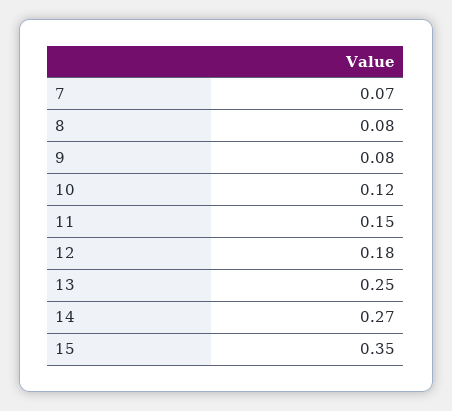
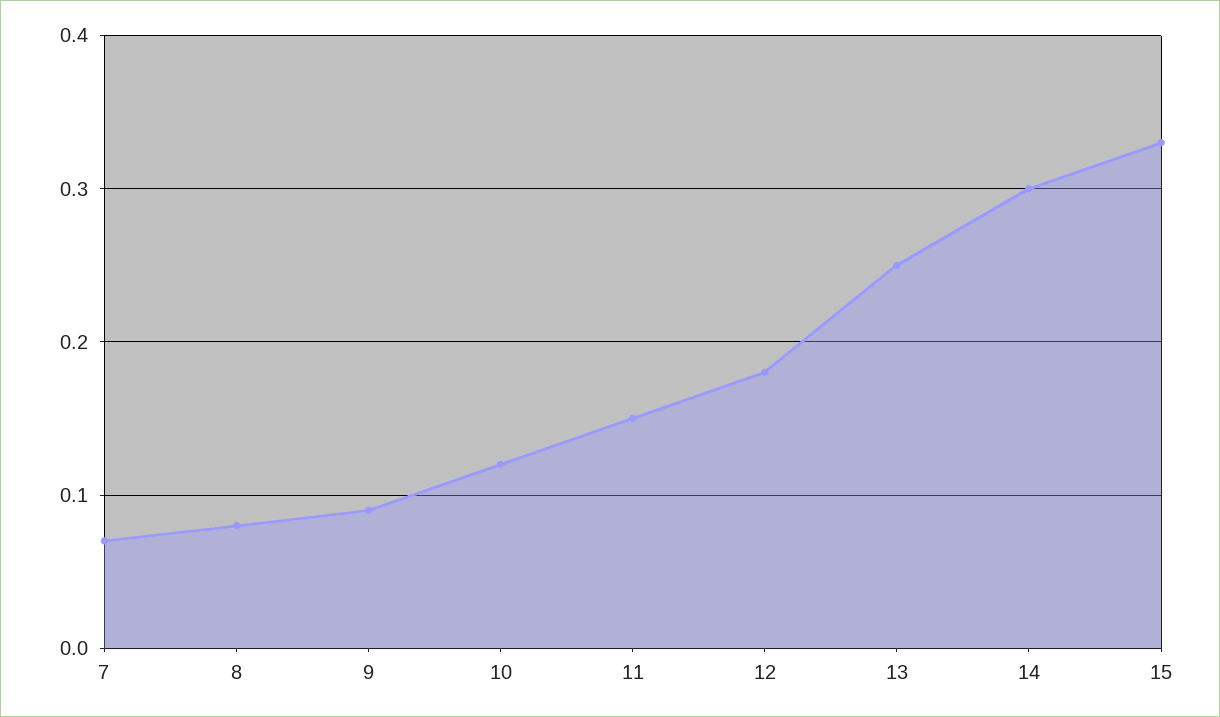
9: 0.08 -> 0.09
14: 0.27 -> 0.3
15: 0.35 -> 0.33

